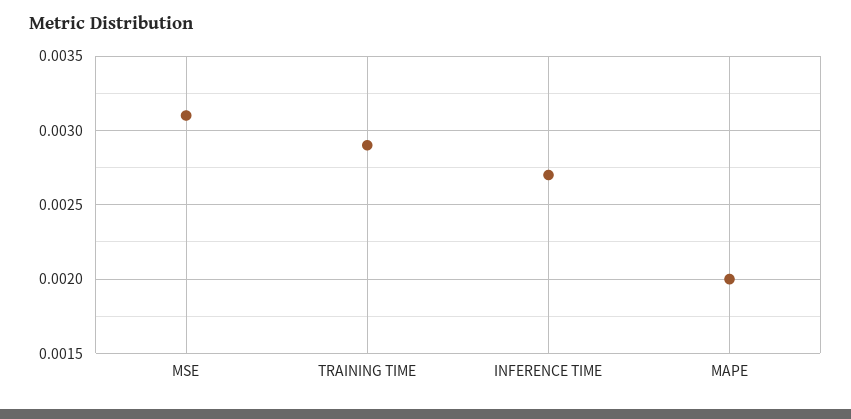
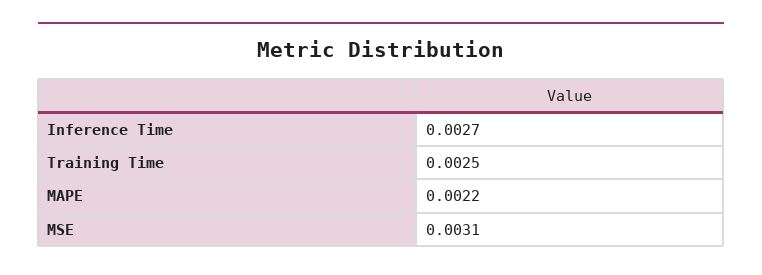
TRAINING TIME: 0.0029 -> 0.0025
MAPE: 0.002 -> 0.0022

